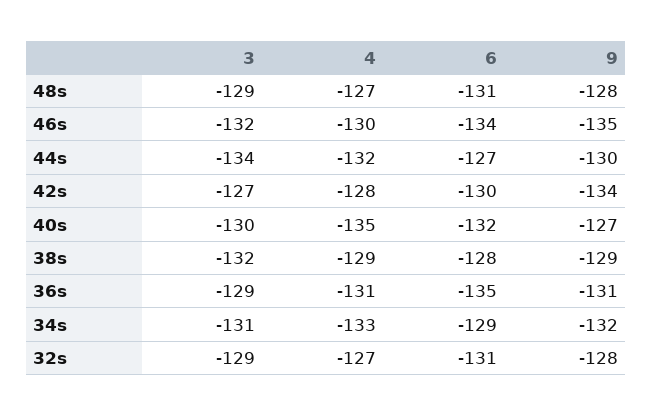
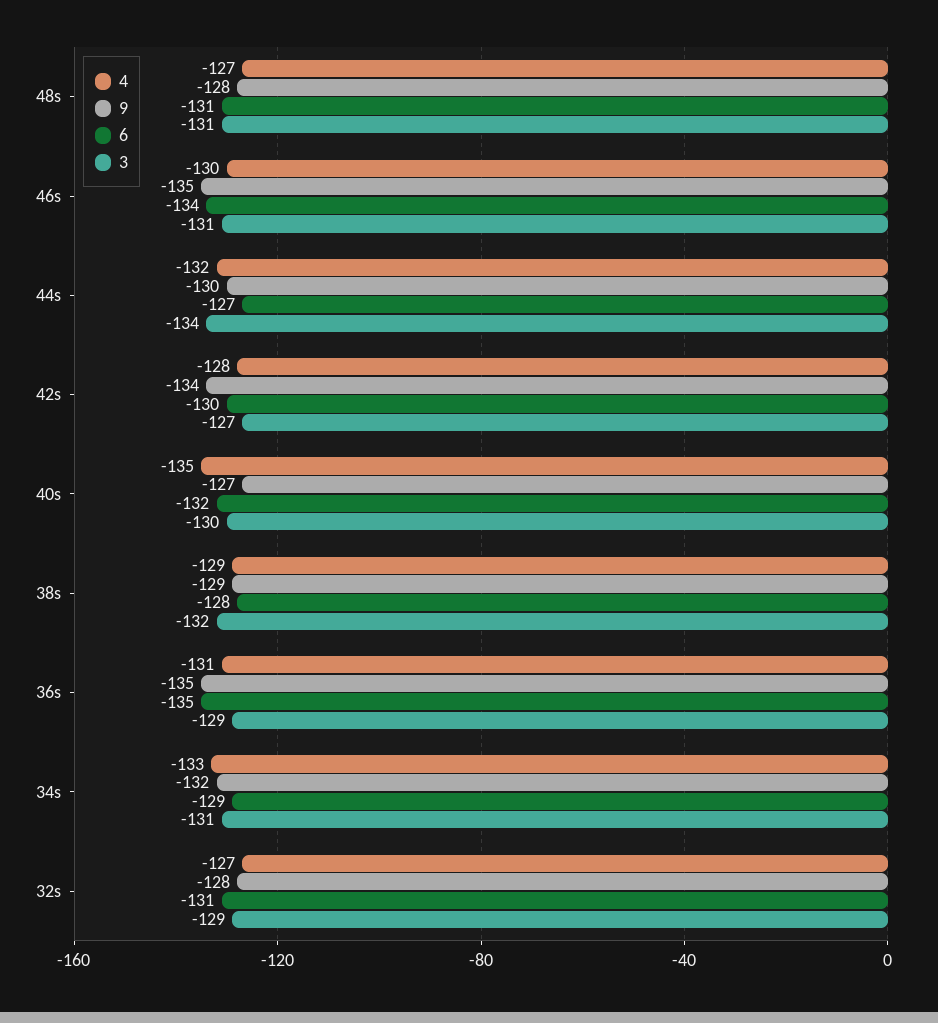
3, 48s: -129 -> -131
3, 46s: -132 -> -131
9, 36s: -131 -> -135

